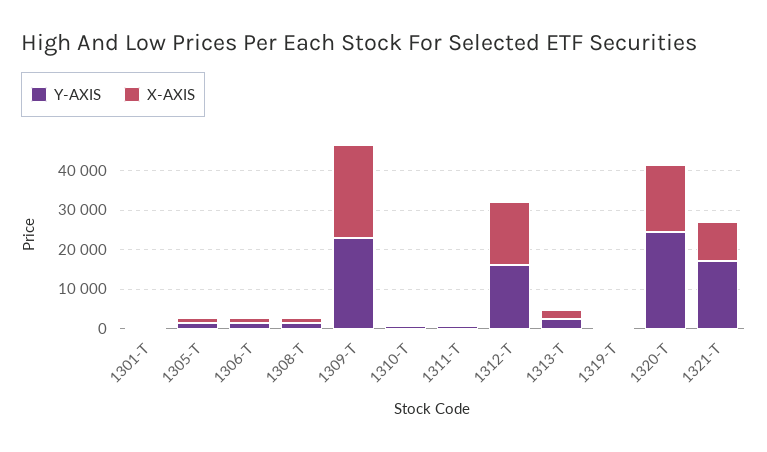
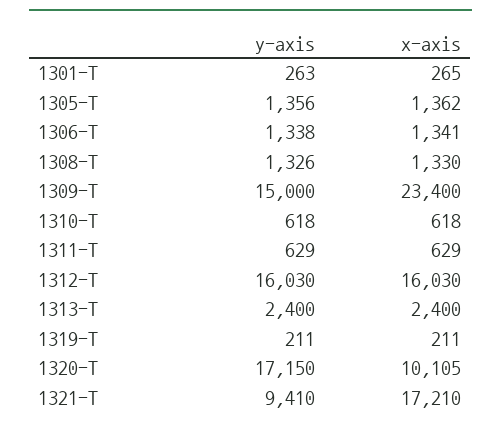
Y-AXIS, 1309-T: 22500 -> 15000
Y-AXIS, 1320-T: 25000 -> 17150
X-AXIS, 1320-T: 17500 -> 10105
Y-AXIS, 1321-T: 17500 -> 9410
X-AXIS, 1321-T: 10000 -> 17210

